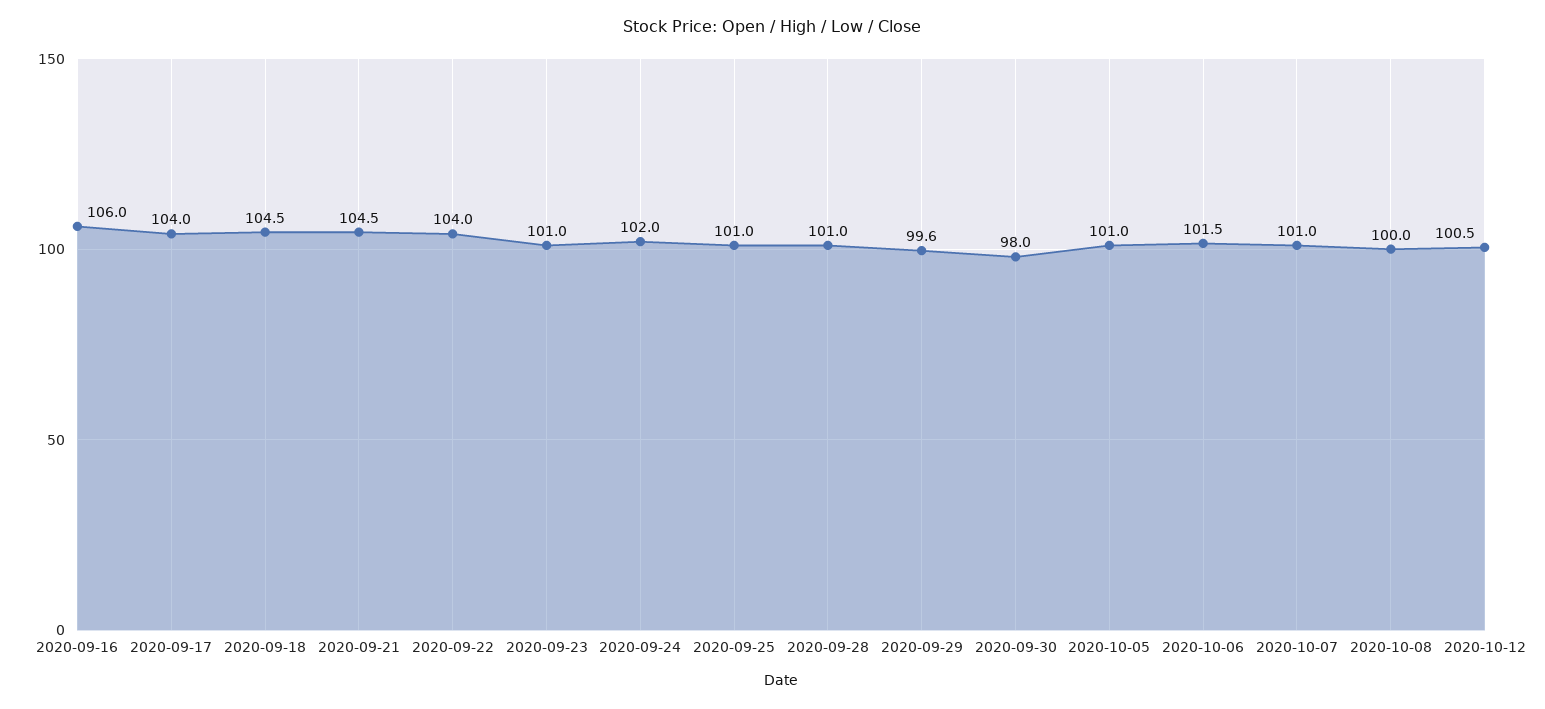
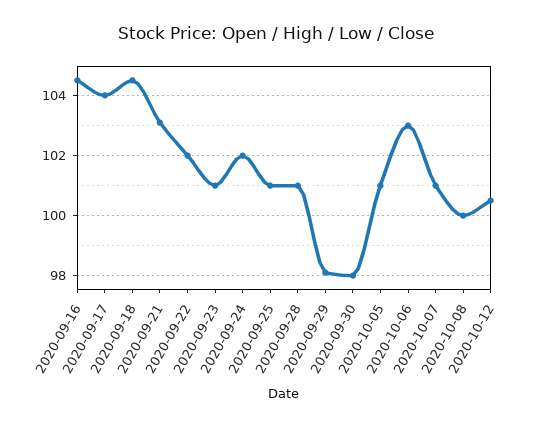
2020-09-16: 106 -> 104.5
2020-09-21: 104.5 -> 103
2020-09-22: 104 -> 102
2020-09-29: 99.6 -> 98
2020-10-06: 101.5 -> 103

